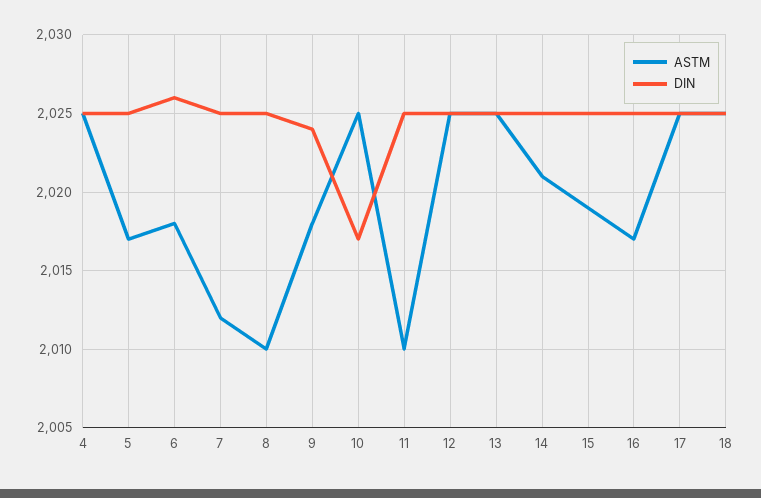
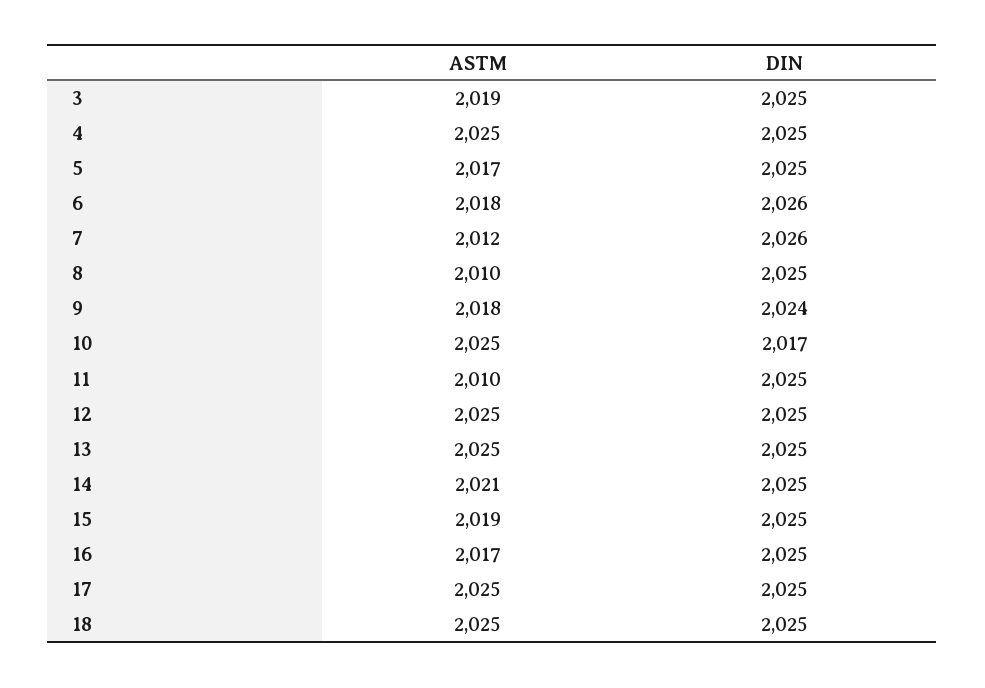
DIN, 7: 2025 -> 2026
ASTM, 3: none -> 2019
DIN, 3: none -> 2025

